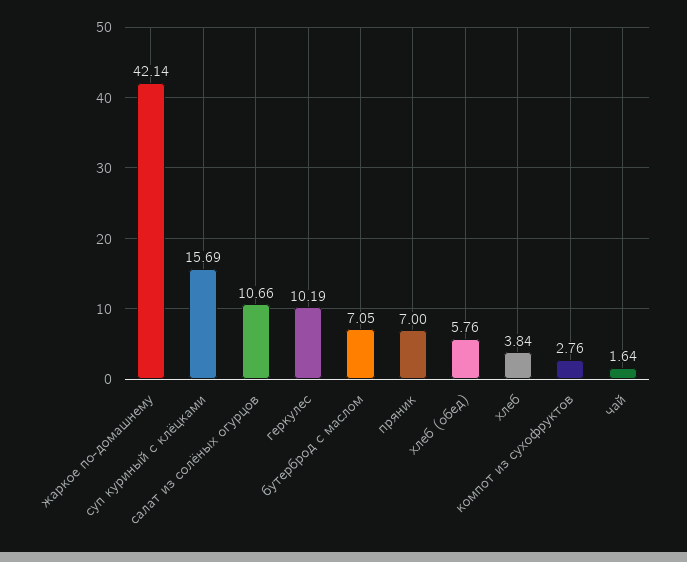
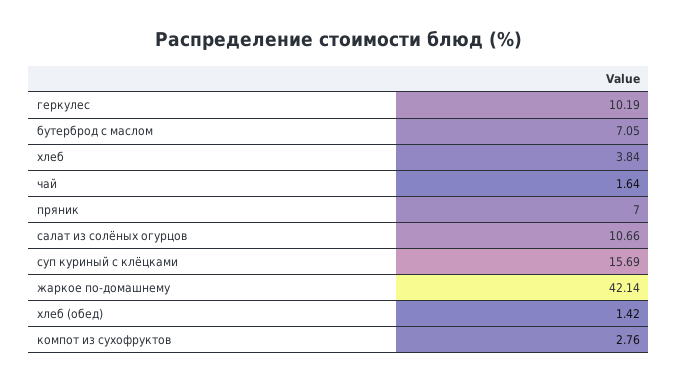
хлеб (обед): 5.76 -> 1.42

